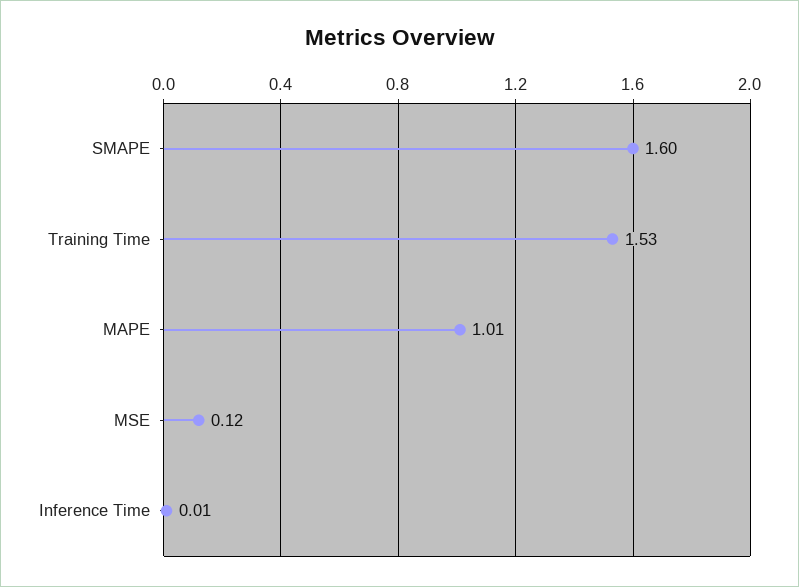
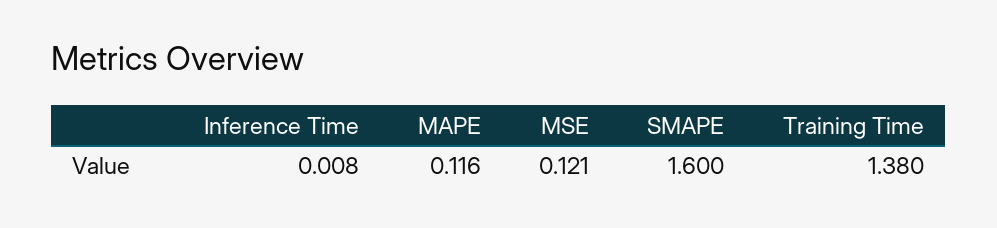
Training Time: 1.53 -> 1.38
MAPE: 1.01 -> 0.116

